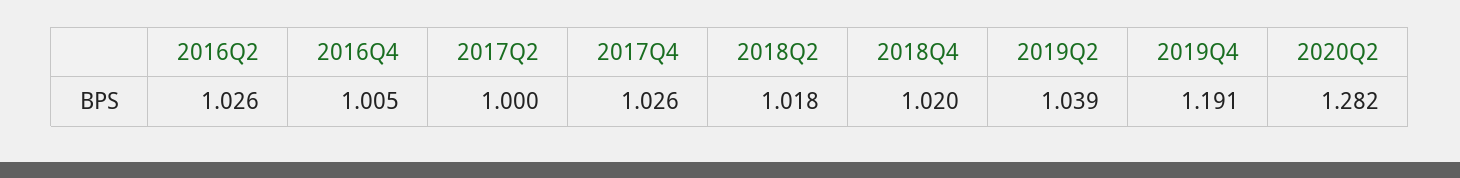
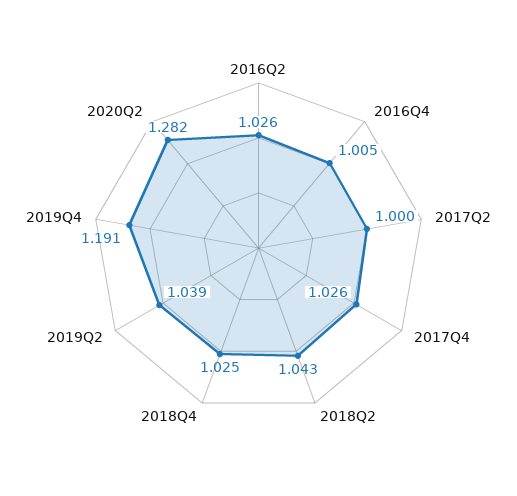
2018Q2: 1.018 -> 1.043
2018Q4: 1.02 -> 1.025

